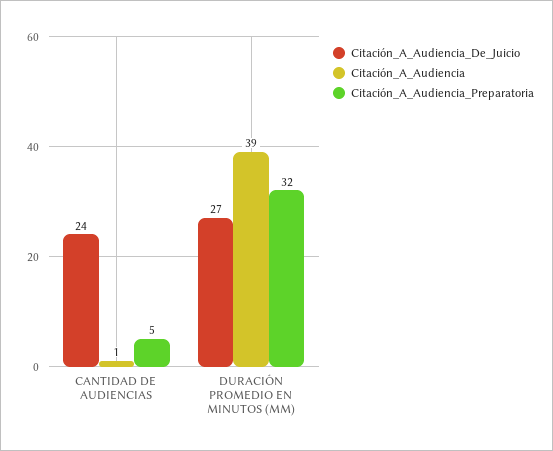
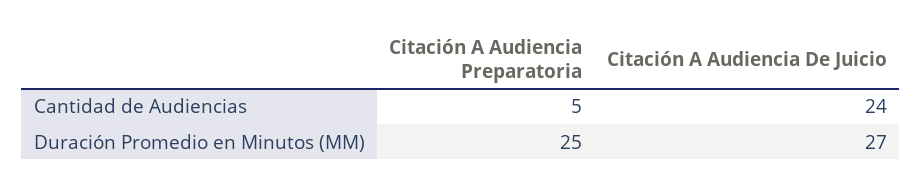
Citación_A_Audiencia, CANTIDAD DE AUDIENCIAS: 1 -> none
Citación_A_Audiencia, DURACIÓN PROMEDIO EN MINUTOS (MM): 39 -> none
Citación_A_Audiencia_Preparatoria, DURACIÓN PROMEDIO EN MINUTOS (MM): 32 -> 25

